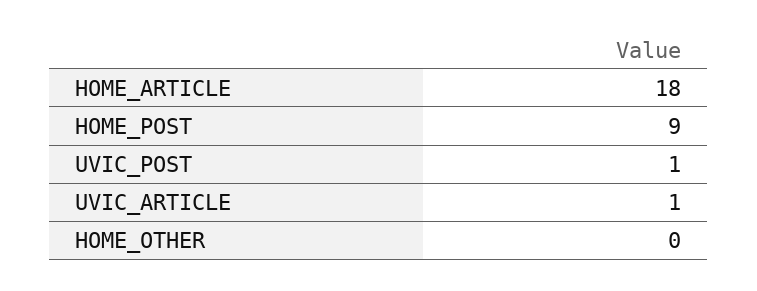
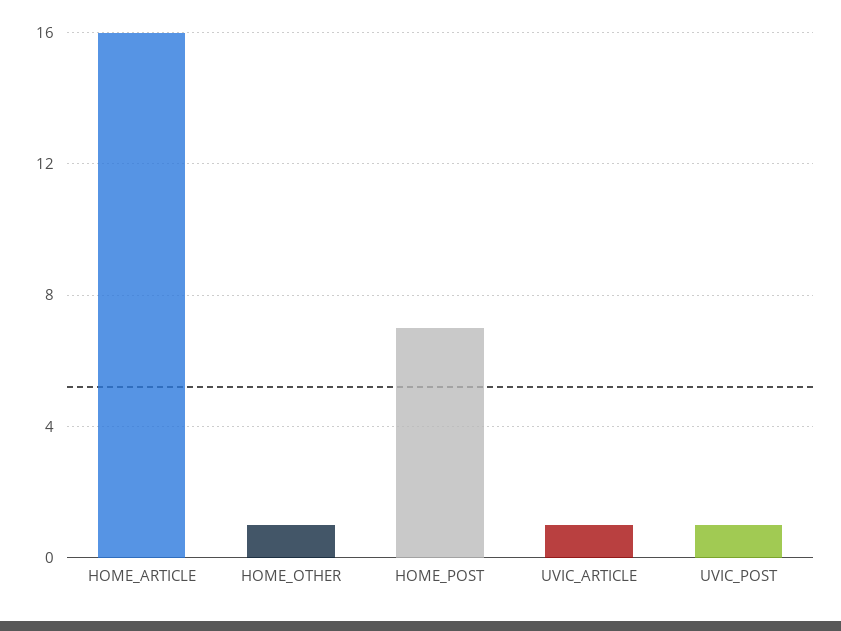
HOME_ARTICLE: 18 -> 16
HOME_POST: 9 -> 7
HOME_OTHER: 0 -> 1

